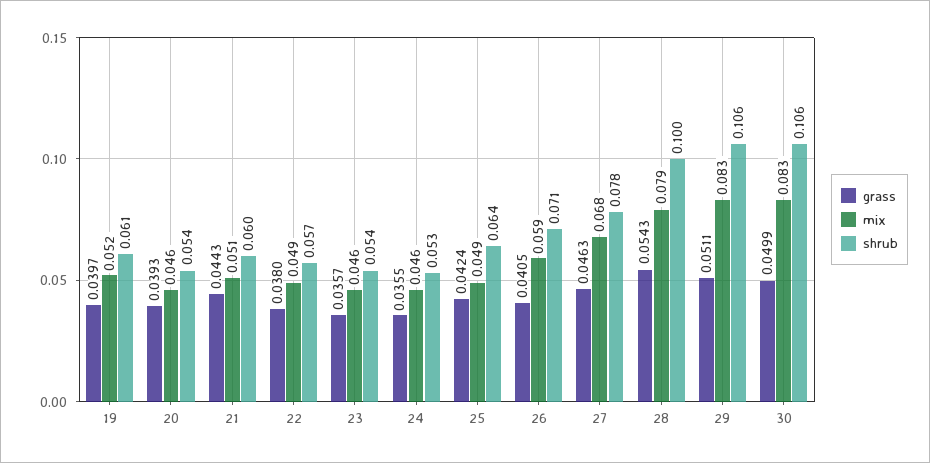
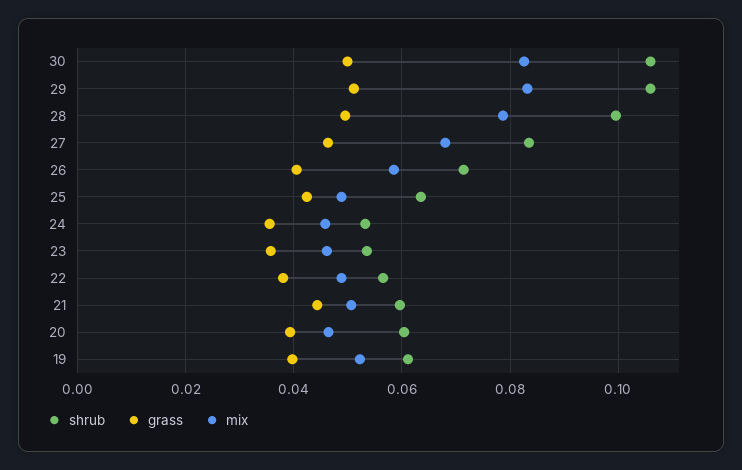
shrub, 20: 0.054 -> 0.06
shrub, 27: 0.078 -> 0.084
grass, 28: 0.0543 -> 0.05

